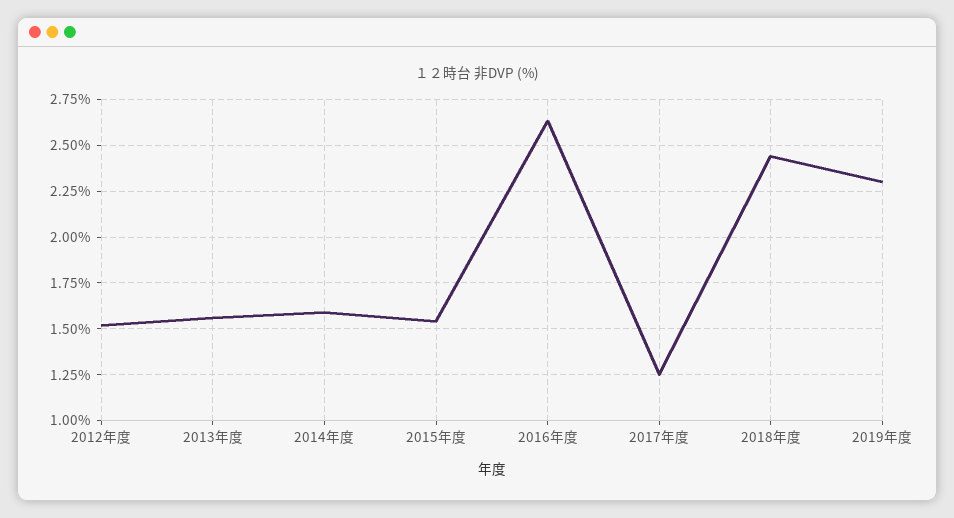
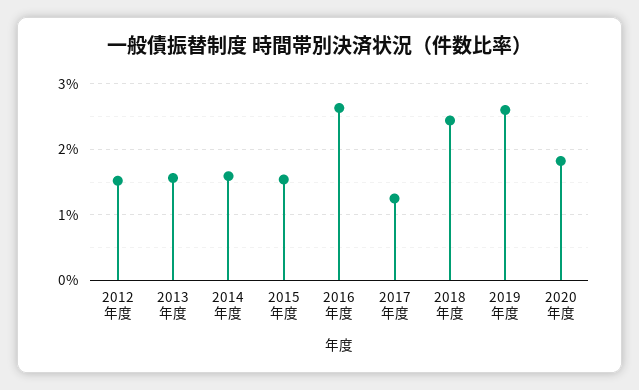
2019年度: 2.3 -> 2.6
2020年度: none -> 1.8

